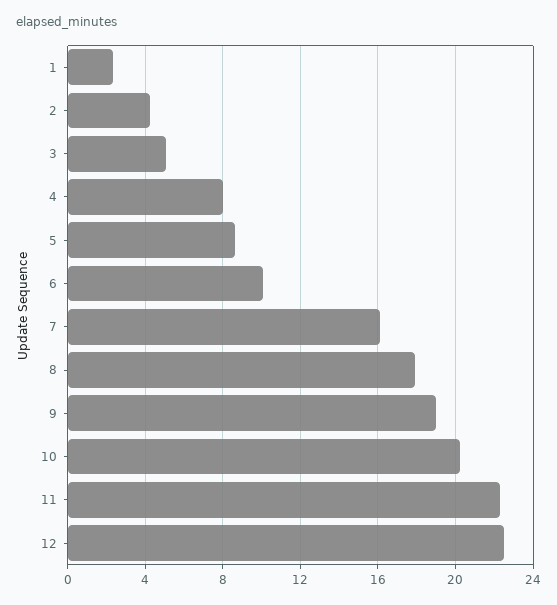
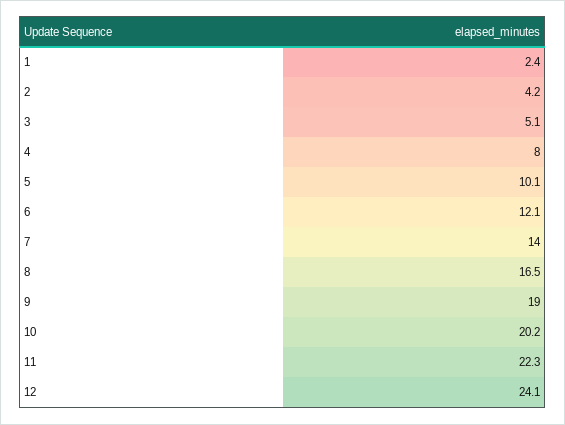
5: 8.5 -> 10.1
6: 10 -> 12.1
7: 16 -> 14
8: 18 -> 16.5
12: 22.5 -> 24.1

